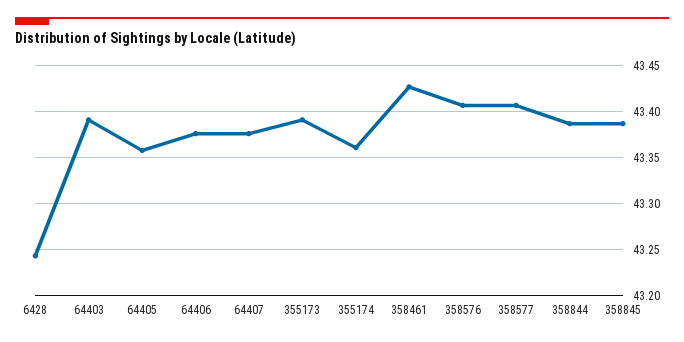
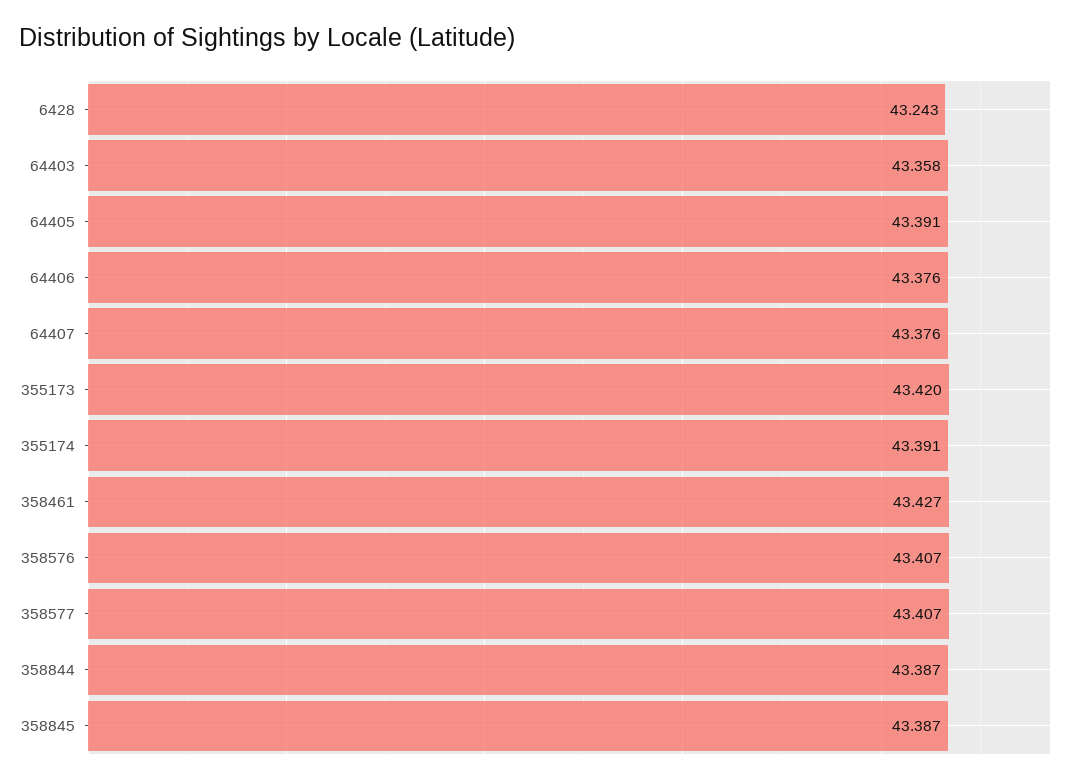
64403: 43.39 -> 43.358
64405: 43.36 -> 43.391
355173: 43.39 -> 43.42
355174: 43.36 -> 43.391

